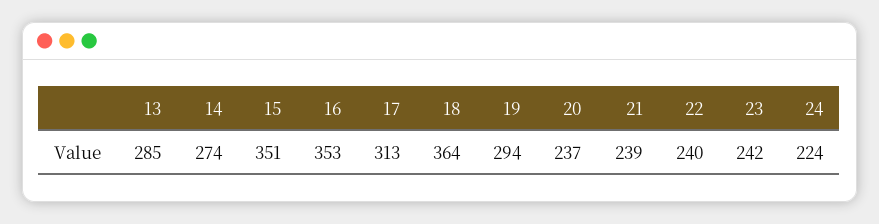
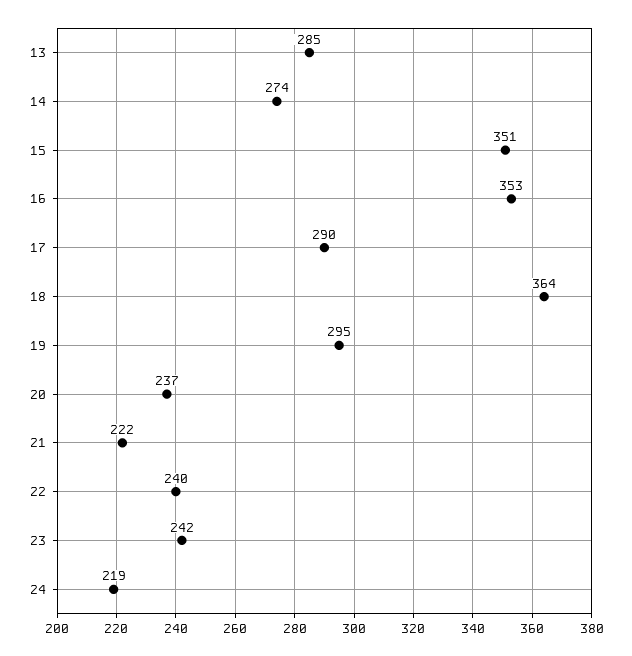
17: 313 -> 290
19: 294 -> 295
21: 239 -> 222
24: 224 -> 219

